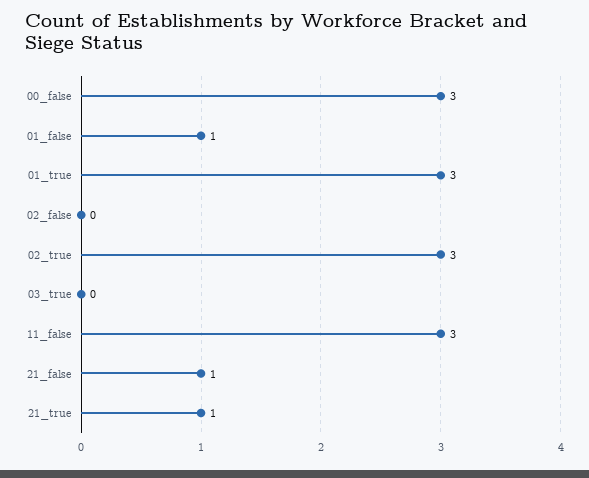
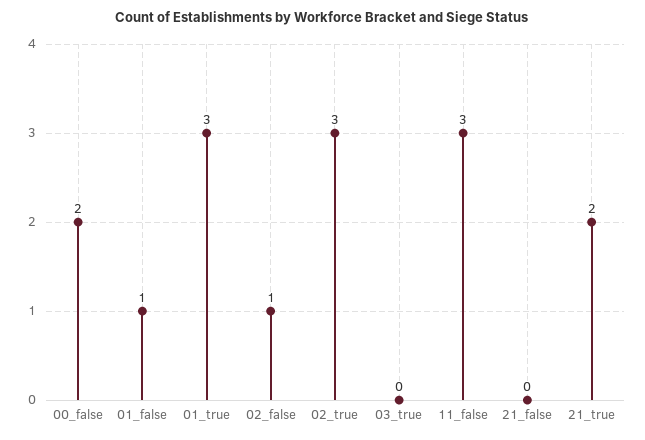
00_false: 3 -> 2
02_false: 0 -> 1
21_false: 1 -> 0
21_true: 1 -> 2

